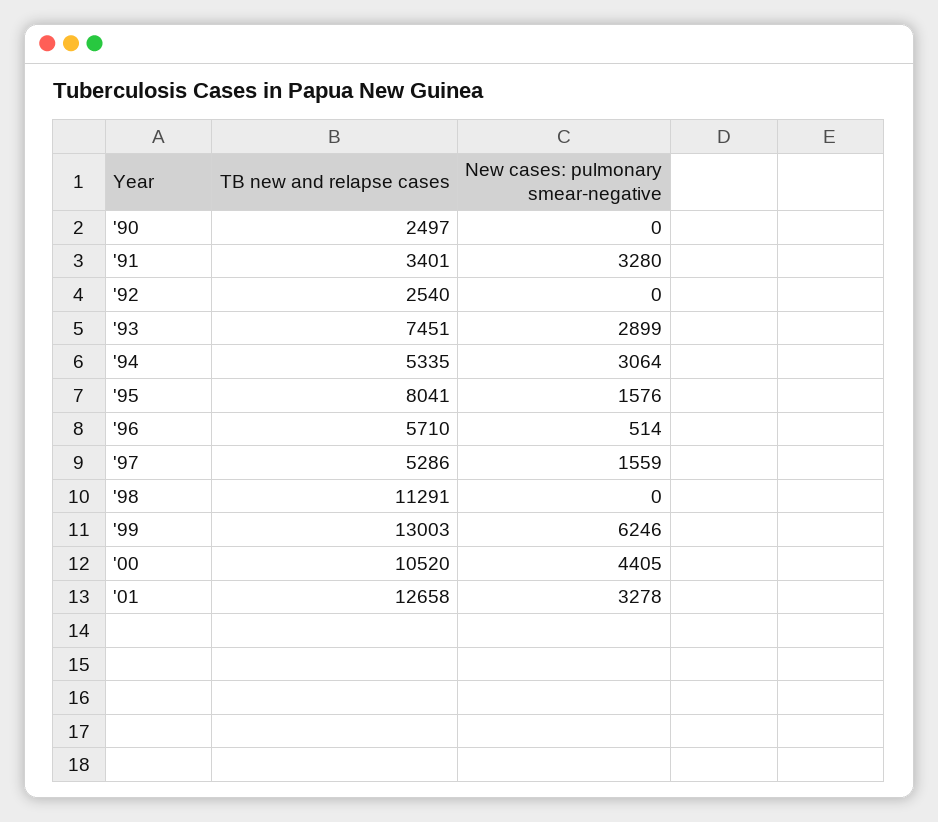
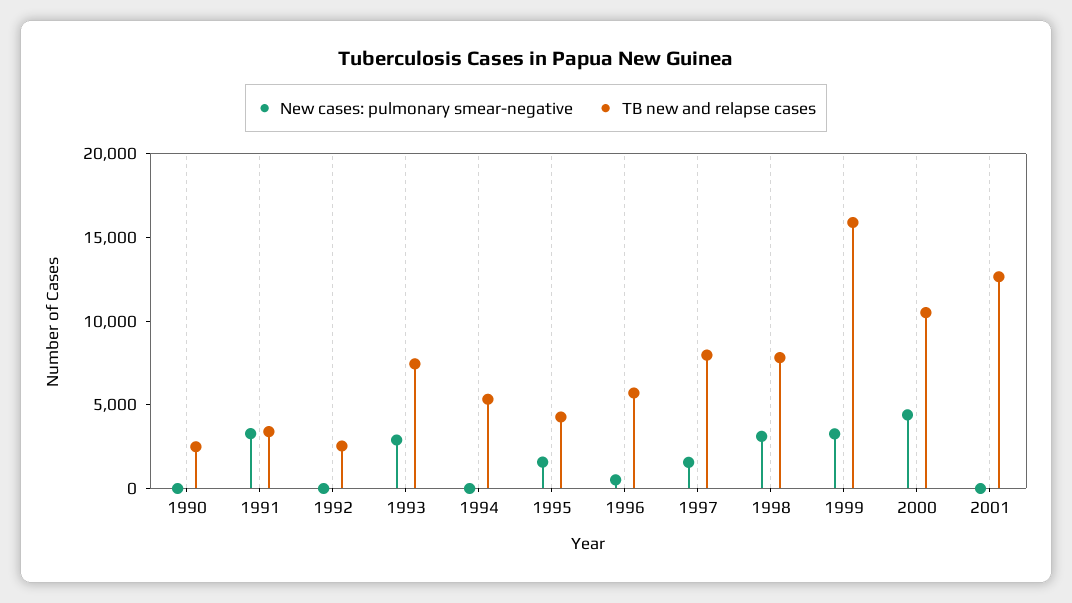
New cases: pulmonary smear-negative, '94: 3064 -> 0
TB new and relapse cases, '95: 8041 -> 4000
TB new and relapse cases, '97: 5286 -> 8000
TB new and relapse cases, '98: 11291 -> 8000
New cases: pulmonary smear-negative, '98: 0 -> 3000
TB new and relapse cases, '99: 13003 -> 16000
New cases: pulmonary smear-negative, '99: 6246 -> 3000
New cases: pulmonary smear-negative, '01: 3278 -> 0

